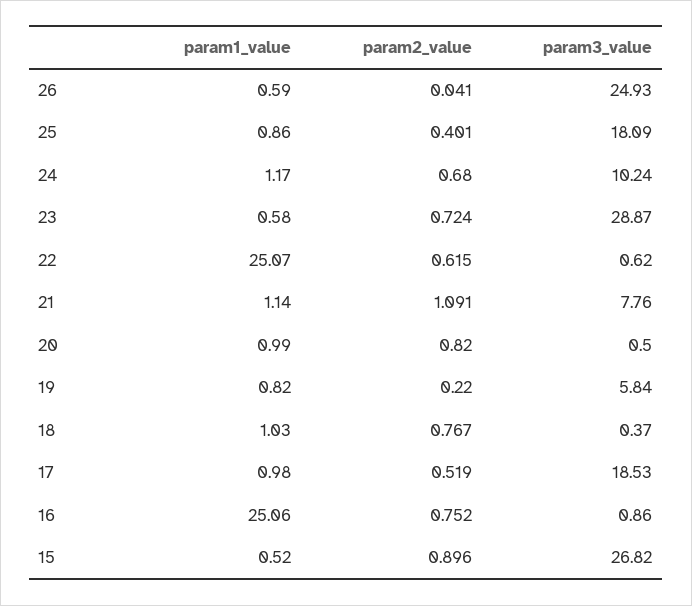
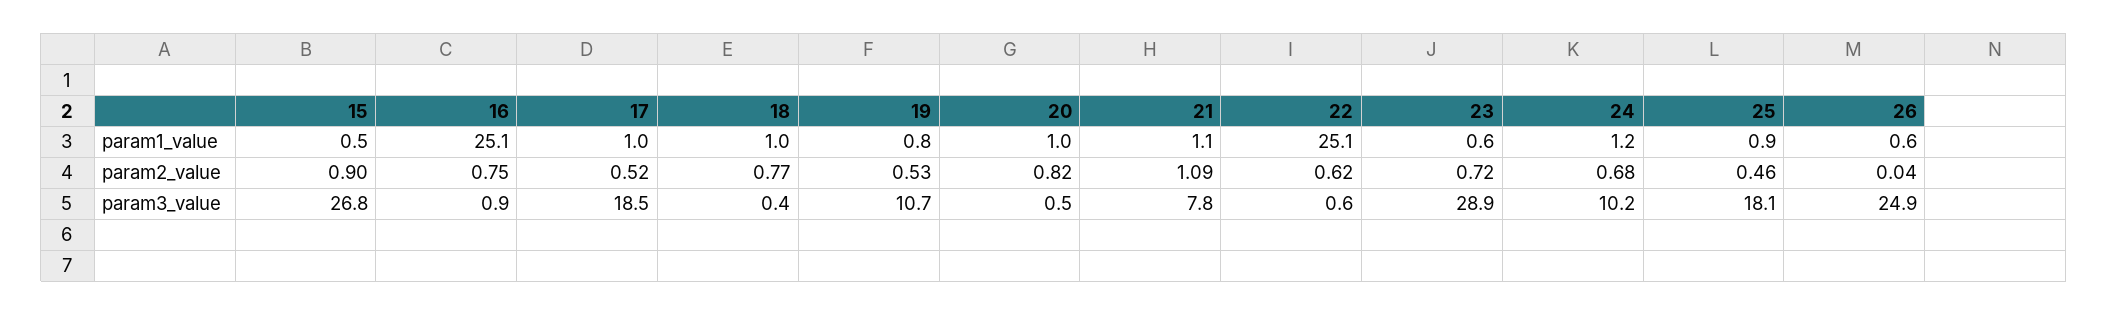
param2_value, 25: 0.401 -> 0.46
param2_value, 19: 0.22 -> 0.53
param3_value, 19: 5.84 -> 10.7

